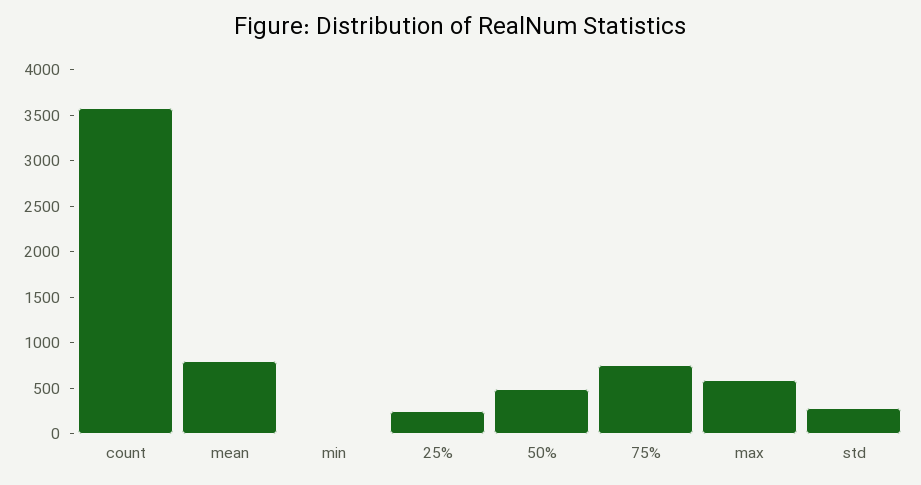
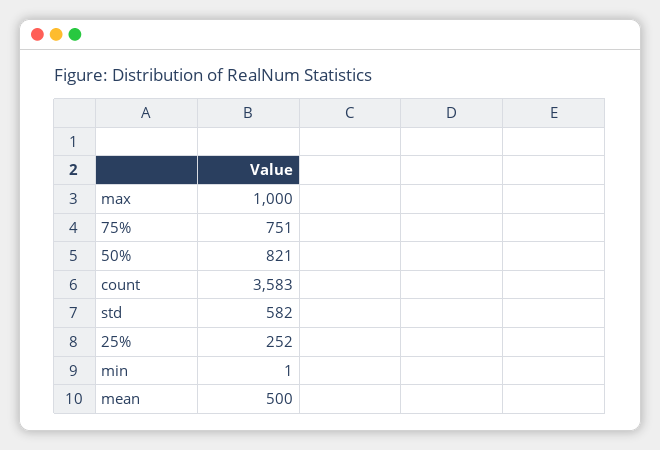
mean: 800 -> 500
50%: 500 -> 821
max: 600 -> 1000
std: 300 -> 582

